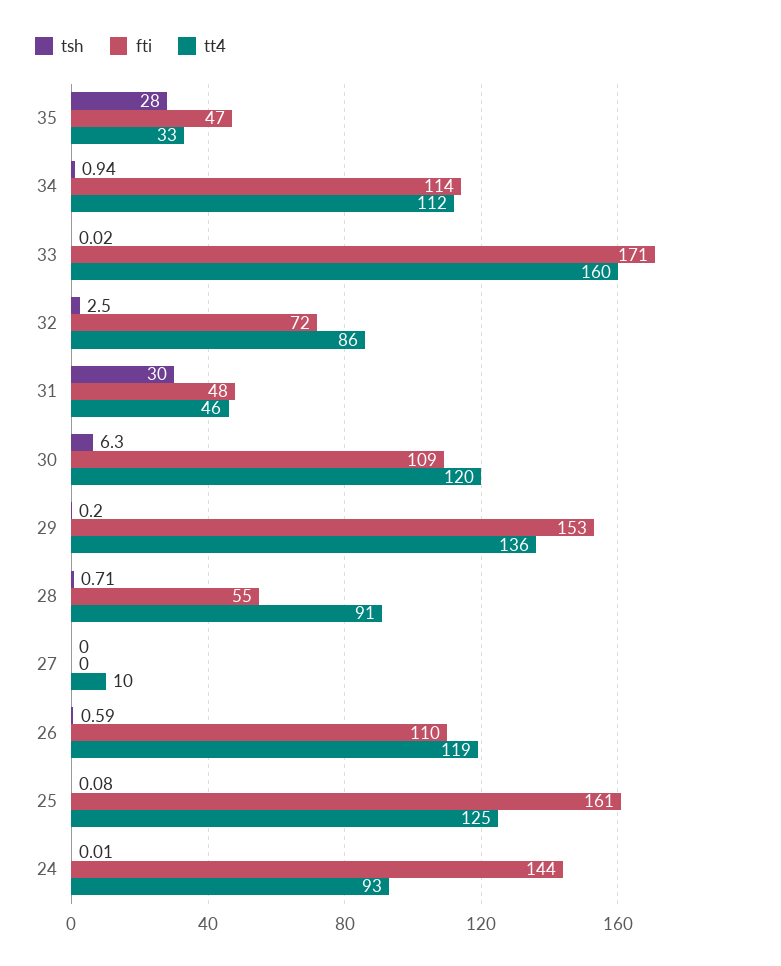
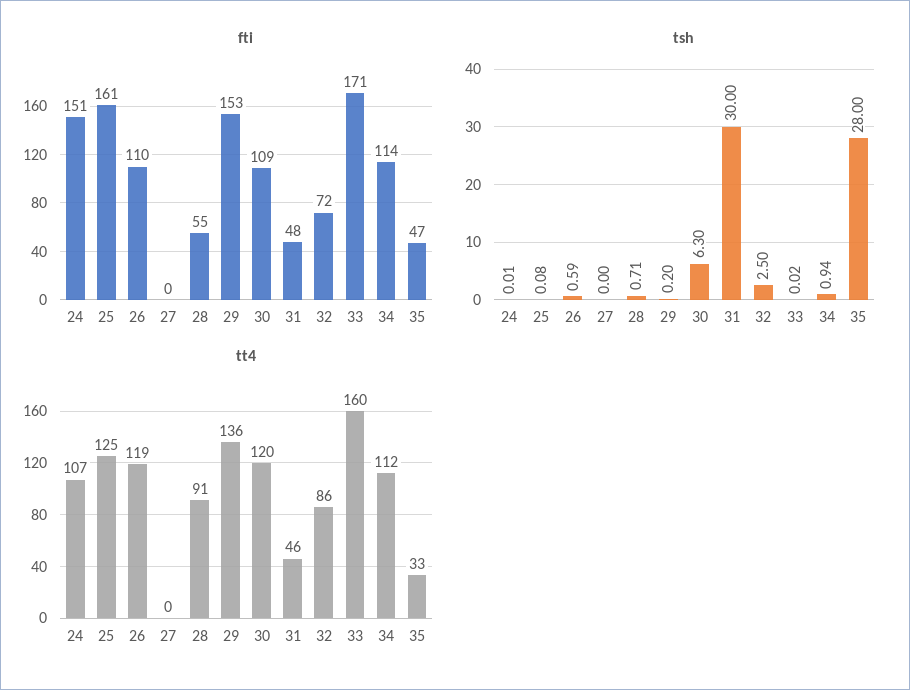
tt4, 27: 10 -> 0
fti, 24: 144 -> 151
tt4, 24: 93 -> 107

